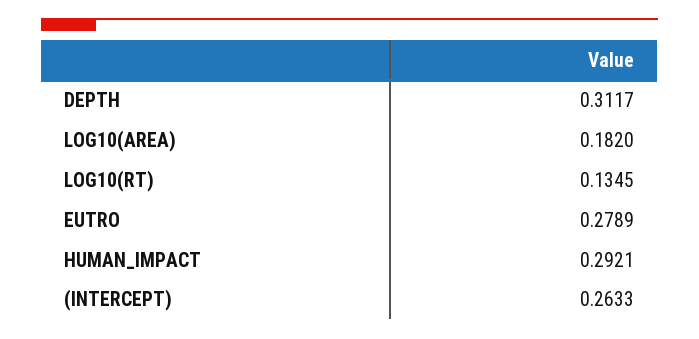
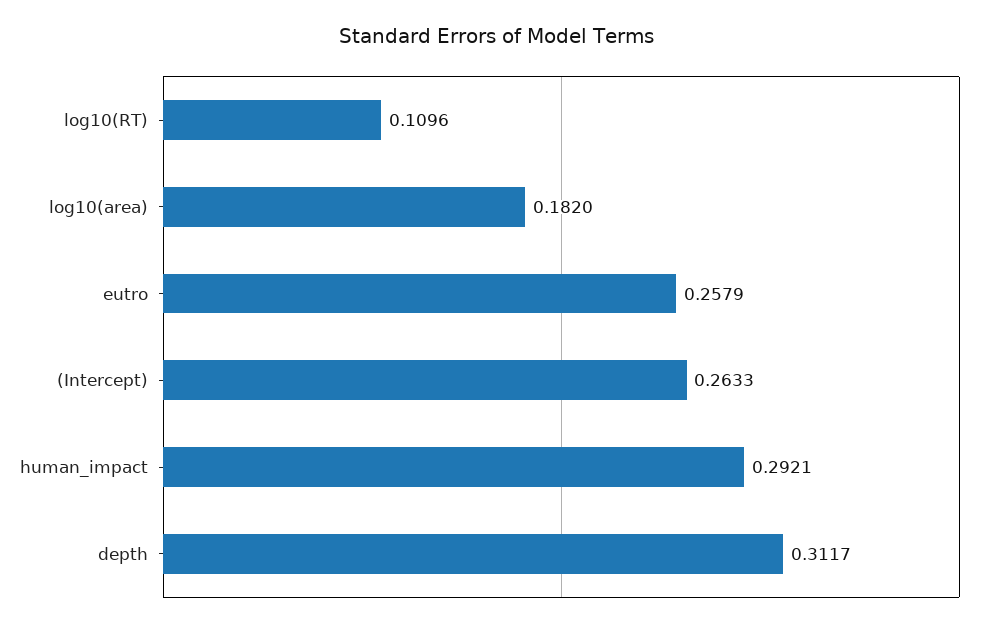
LOG10(RT): 0.1345 -> 0.1096
EUTRO: 0.2789 -> 0.2579

